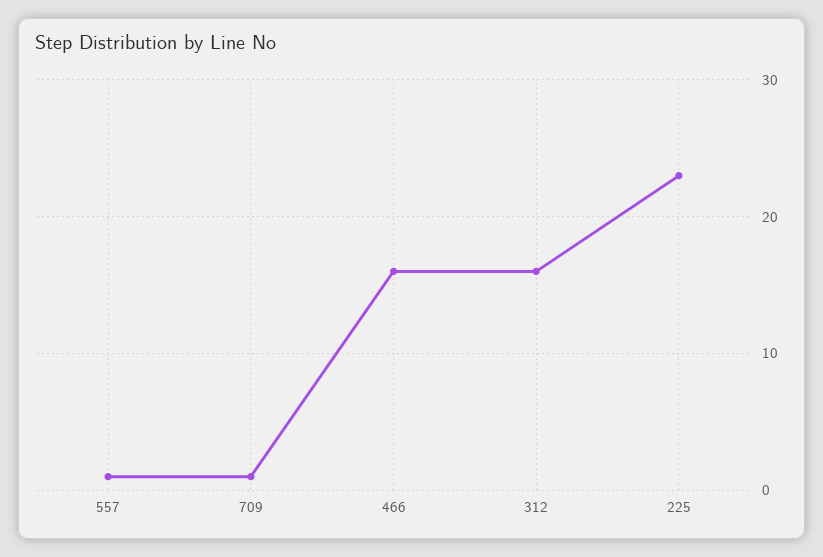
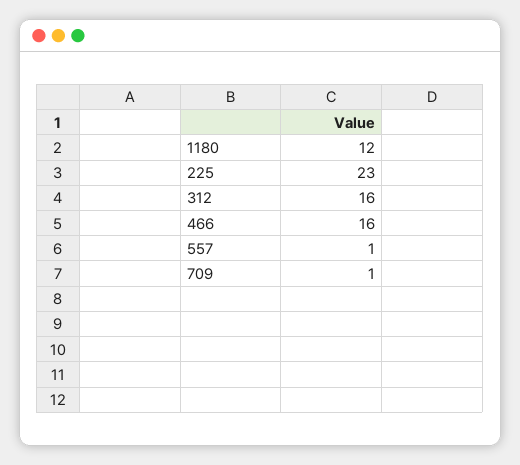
1180: none -> 12

